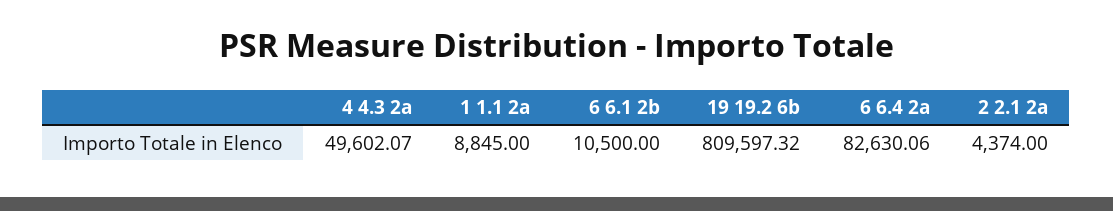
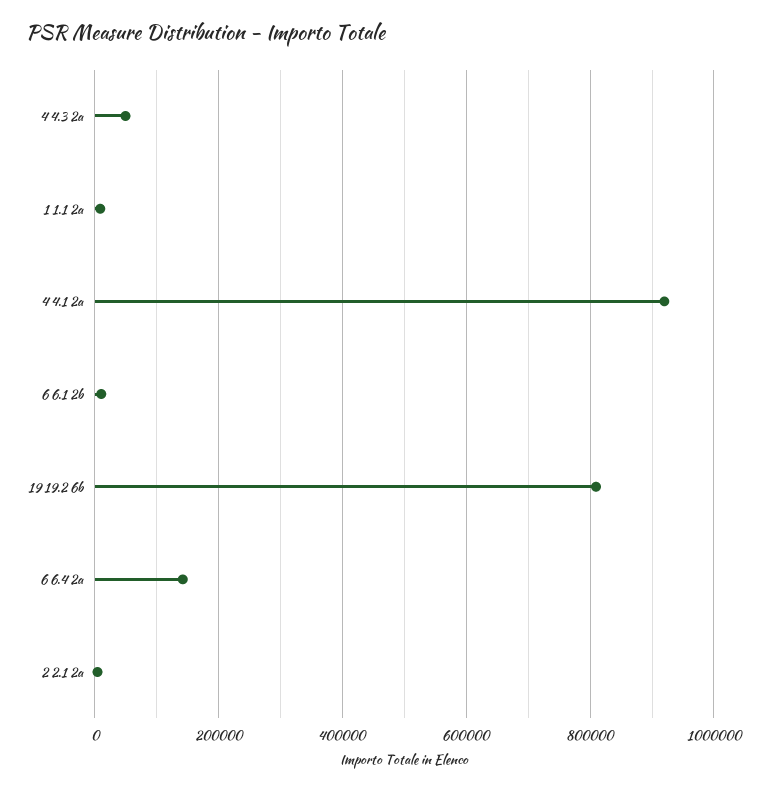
6 6.4 2a: 82630.06 -> 140000
4 4.1 2a: none -> 920000

